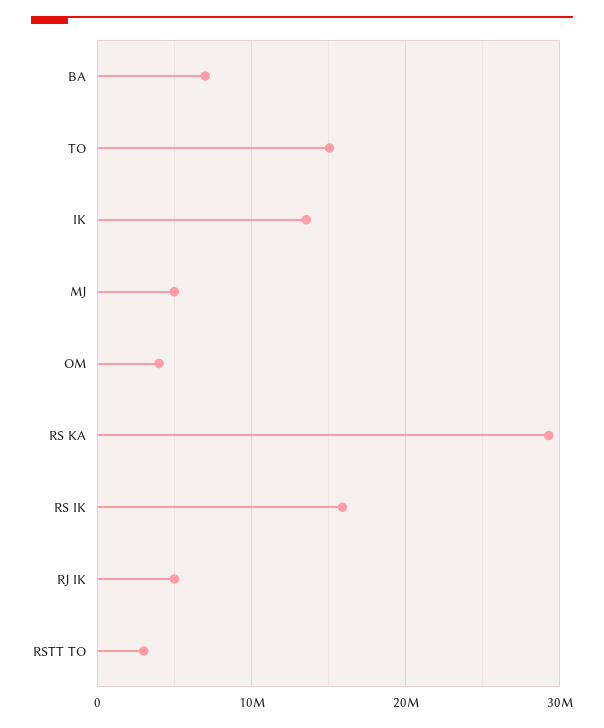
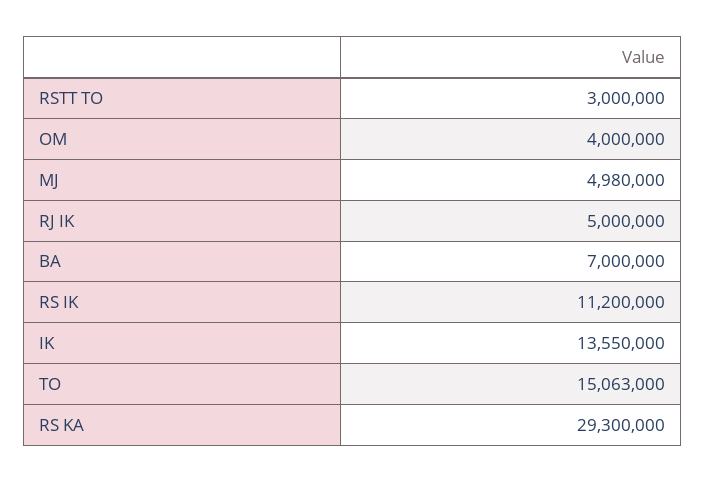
RS IK: 16000000 -> 11200000

